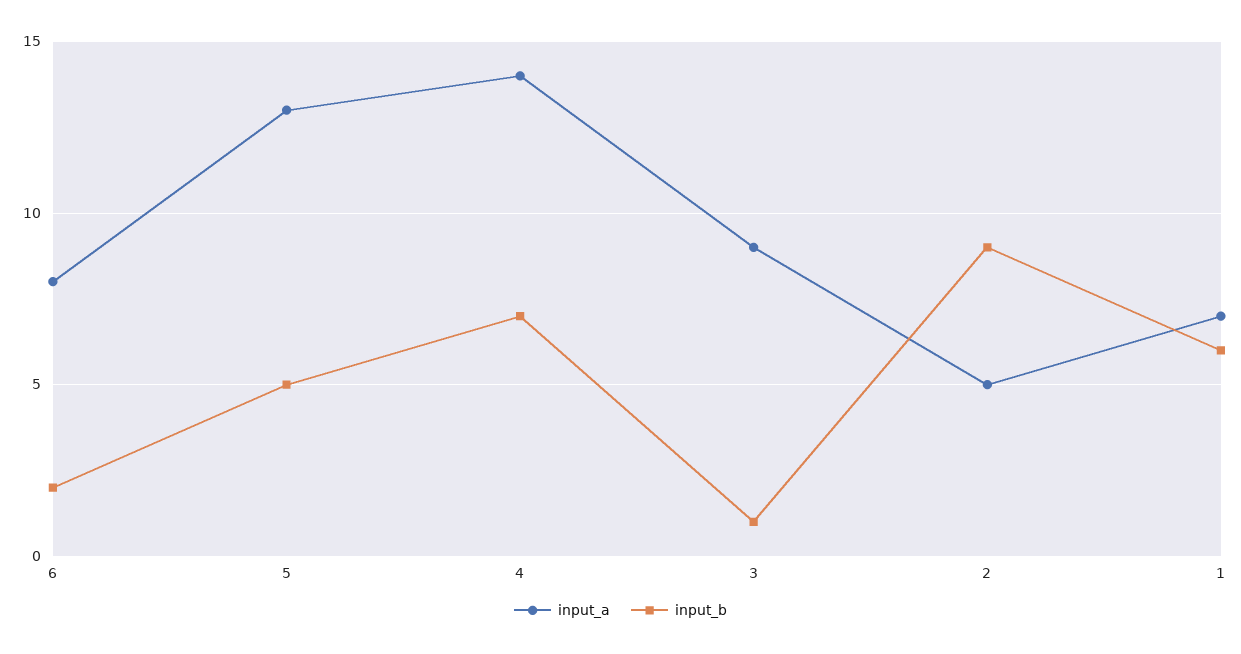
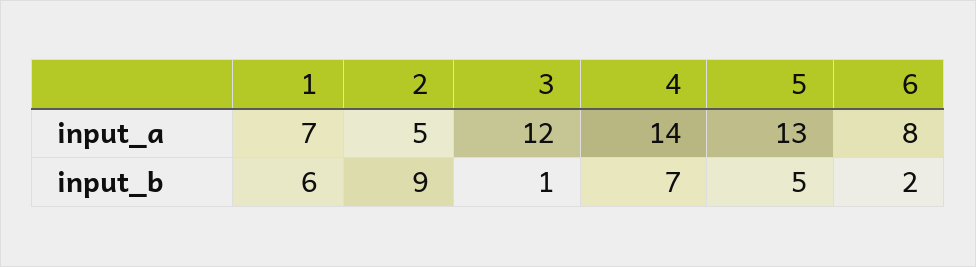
input_a, 3: 9 -> 12

